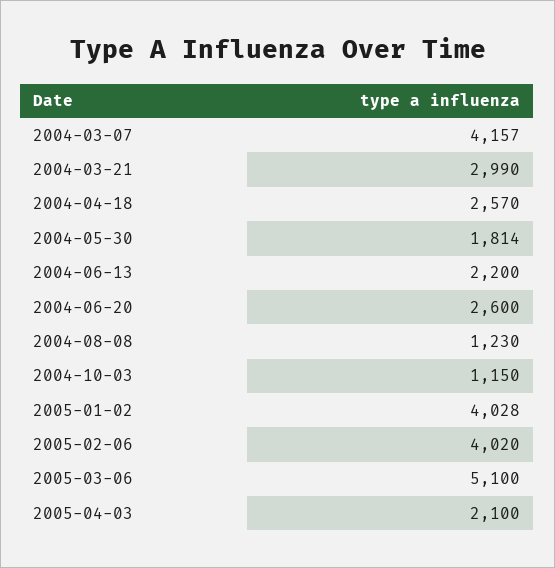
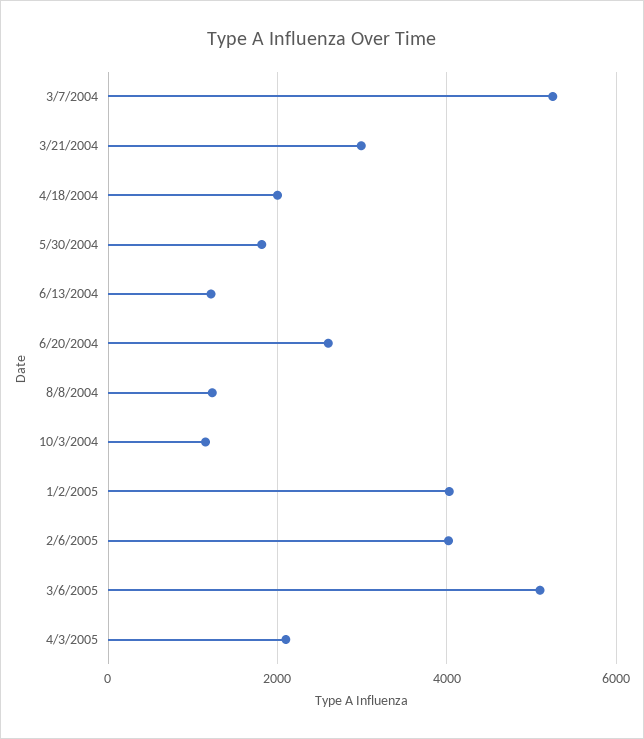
2004-03-07: 4157 -> 5200
2004-04-18: 2570 -> 2000
2004-06-13: 2200 -> 1200

